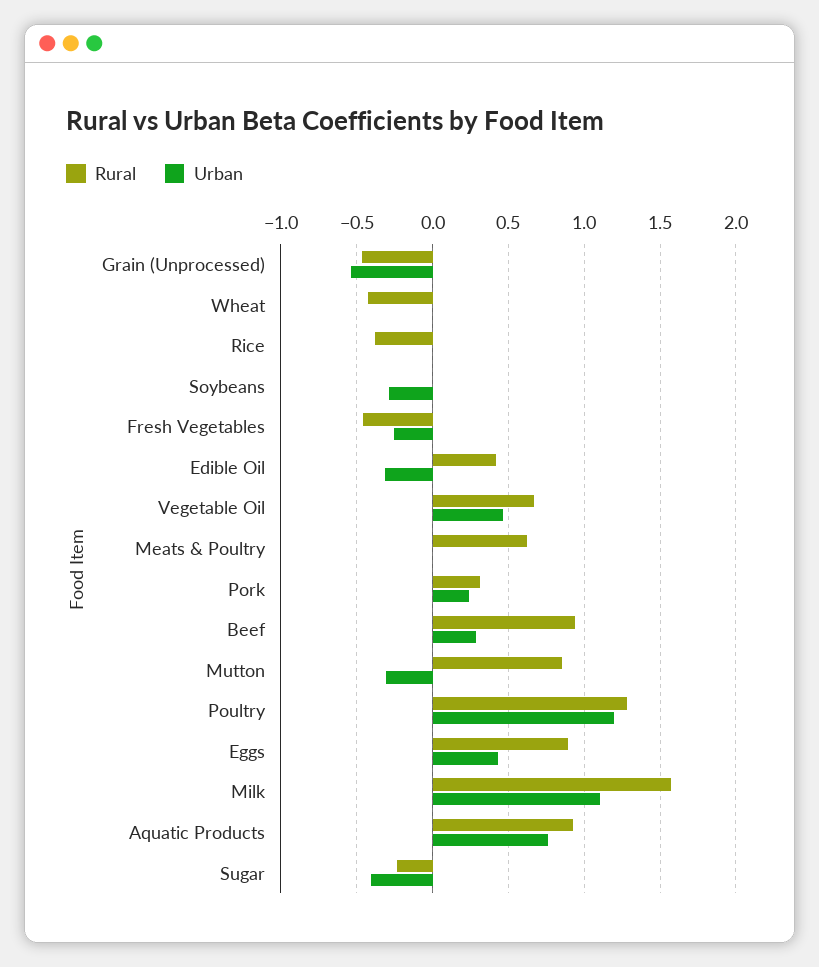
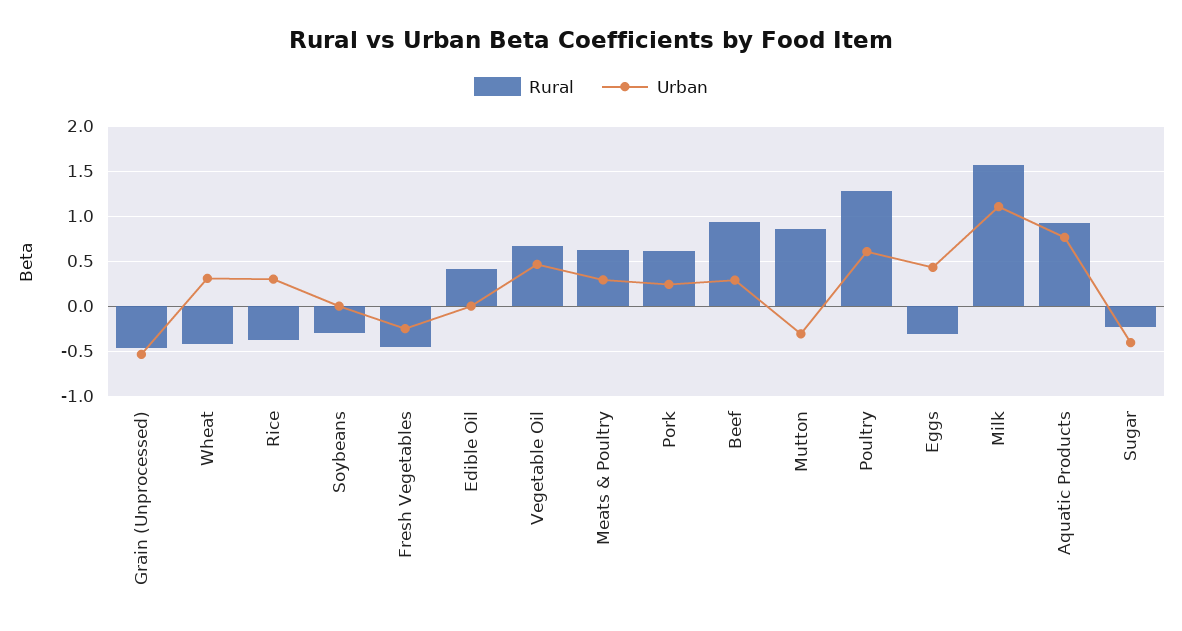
Urban, Wheat: 0 -> 0.3
Urban, Rice: 0 -> 0.3
Rural, Soybeans: 0 -> -0.3
Urban, Soybeans: -0.3 -> 0
Urban, Edible Oil: -0.3 -> 0
Urban, Meats & Poultry: 0 -> 0.3
Rural, Pork: 0.3 -> 0.6
Urban, Poultry: 1.2 -> 0.6
Rural, Eggs: 0.9 -> -0.3

